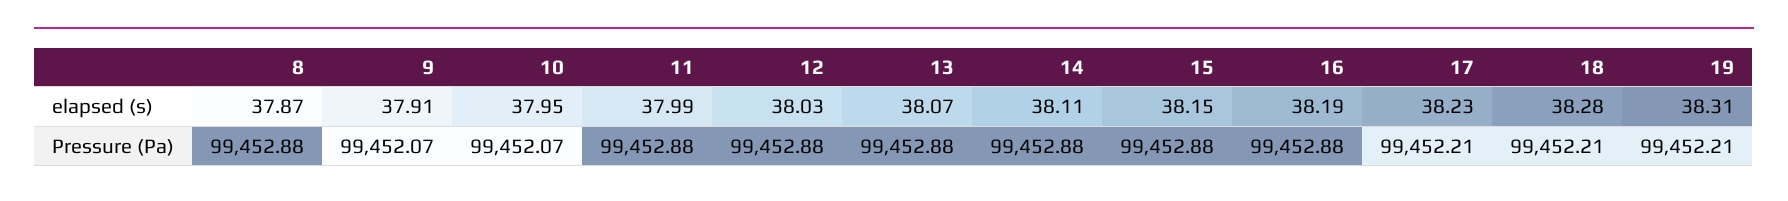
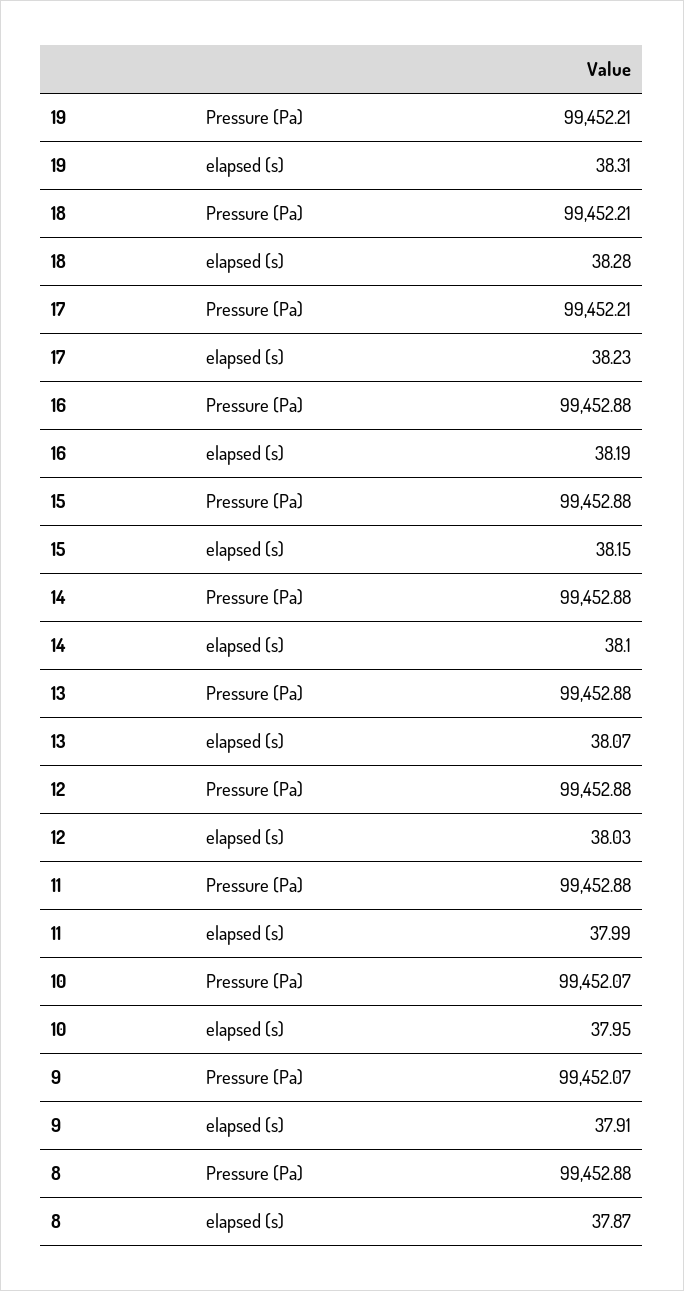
14, elapsed (s): 38.11 -> 38.1

